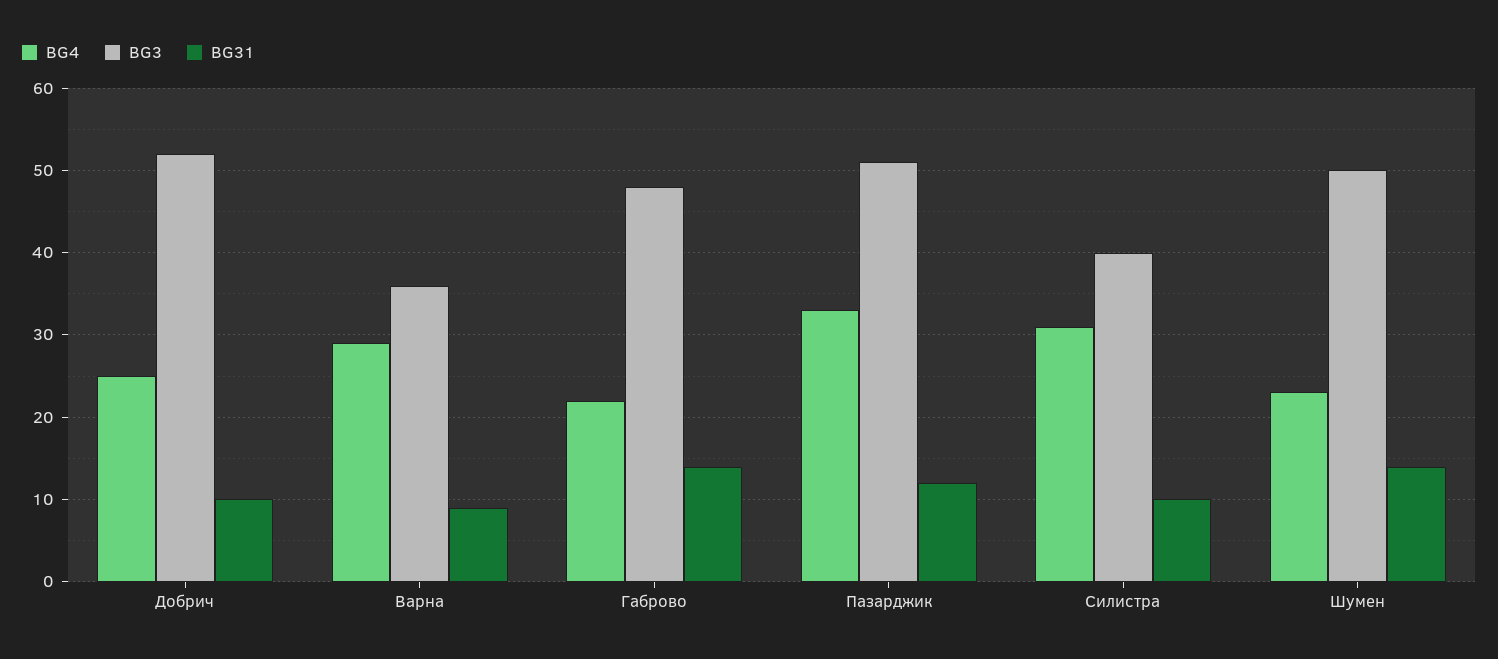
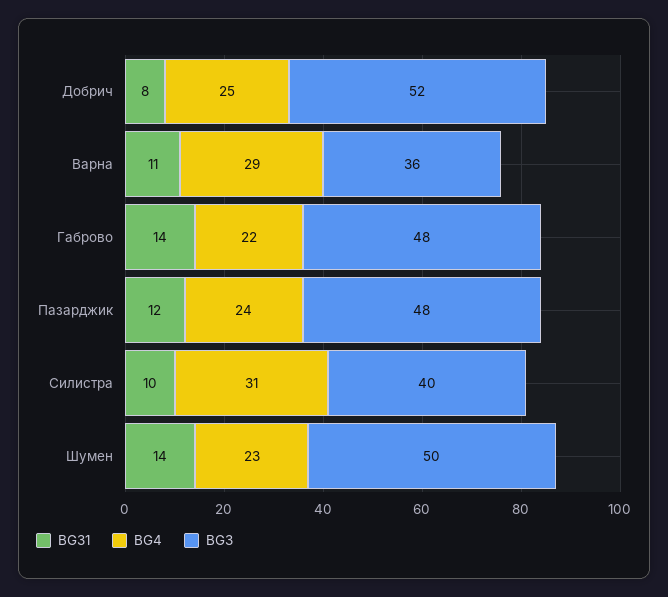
BG31, Добрич: 10 -> 8
BG31, Варна: 9 -> 11
BG4, Пазарджик: 33 -> 24
BG3, Пазарджик: 51 -> 48

